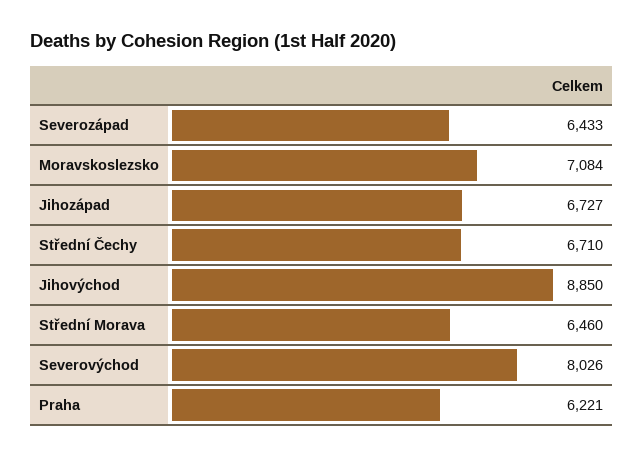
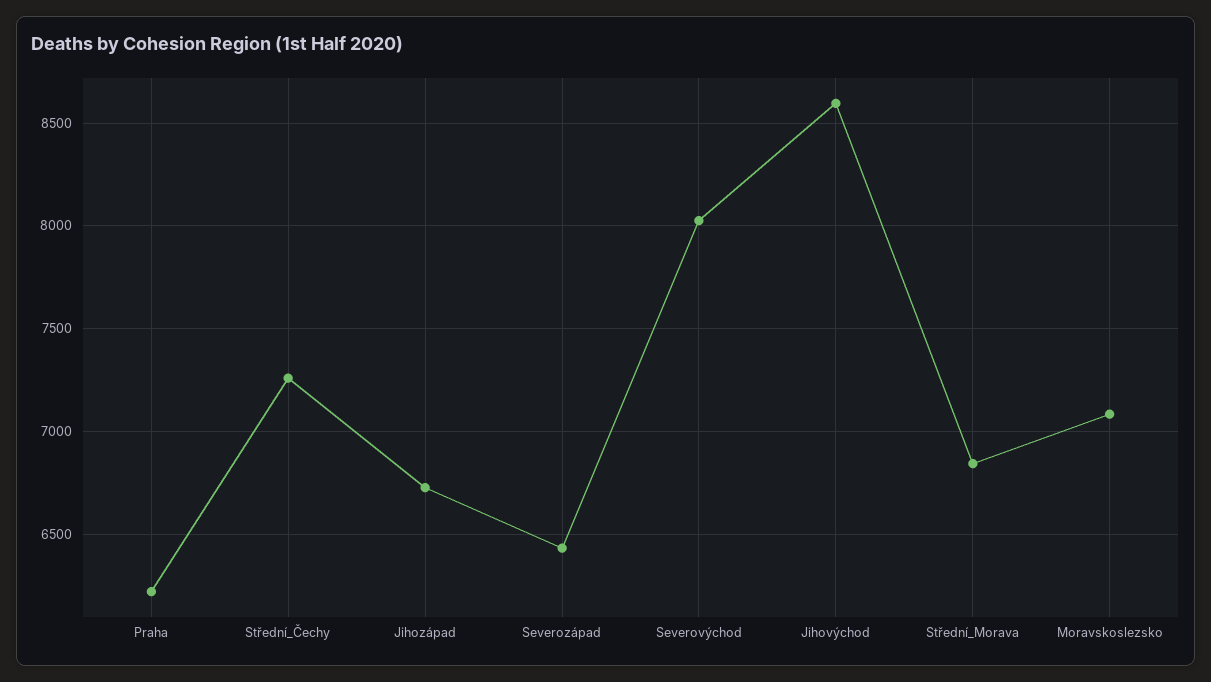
Střední Čechy: 6710 -> 7250
Jihovýchod: 8850 -> 8600
Střední Morava: 6460 -> 6850

